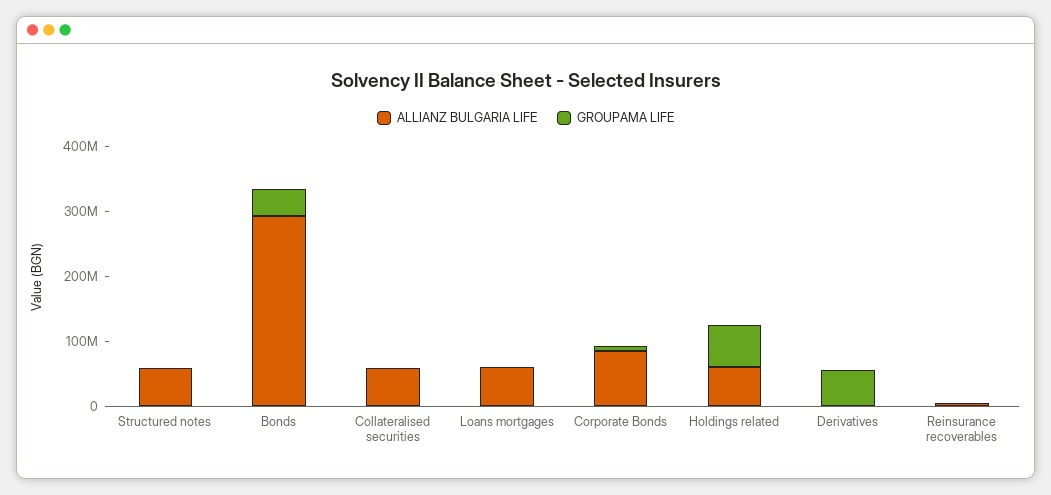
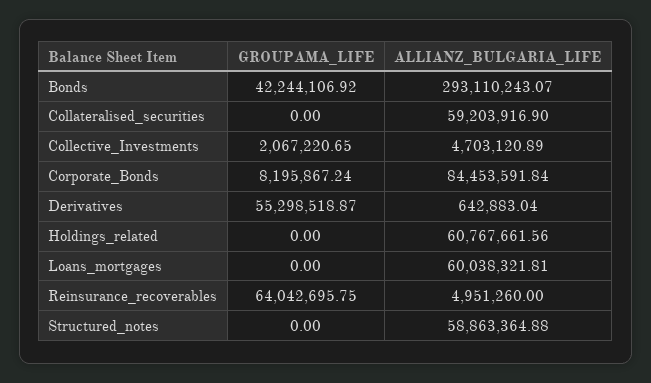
GROUPAMA LIFE, Holdings related: 60000000 -> 0
GROUPAMA LIFE, Reinsurance recoverables: 0 -> 64042695.75
GROUPAMA LIFE, Collective_Investments: none -> 2067220.65
ALLIANZ BULGARIA LIFE, Collective_Investments: none -> 4703120.89

